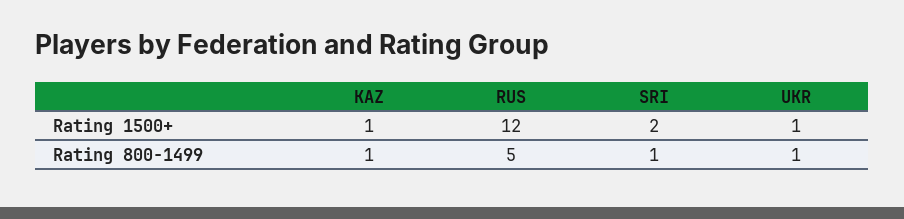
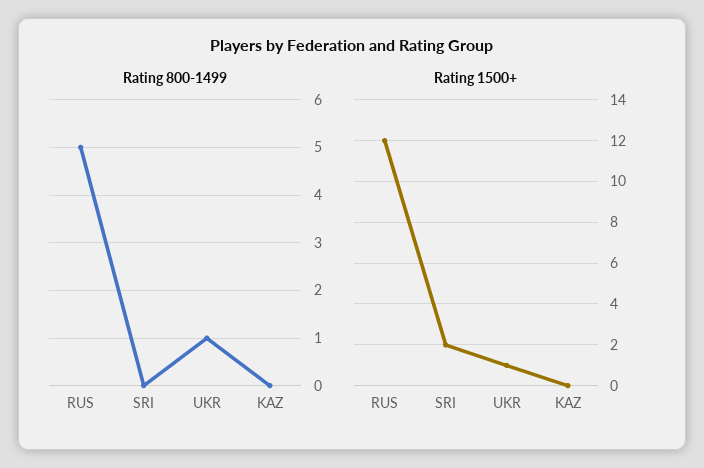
Rating 1500+, KAZ: 1 -> 0
Rating 800-1499, KAZ: 1 -> 0
Rating 800-1499, SRI: 1 -> 0

